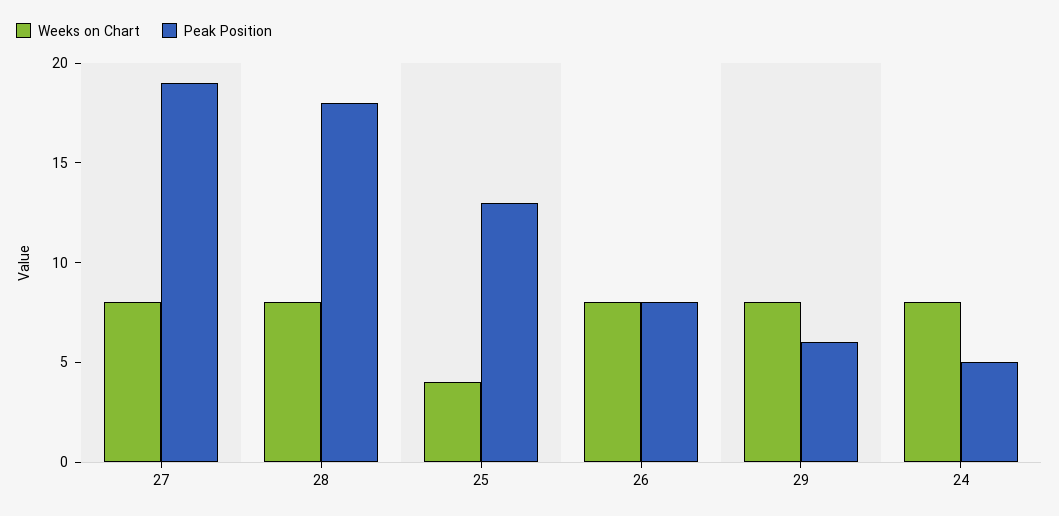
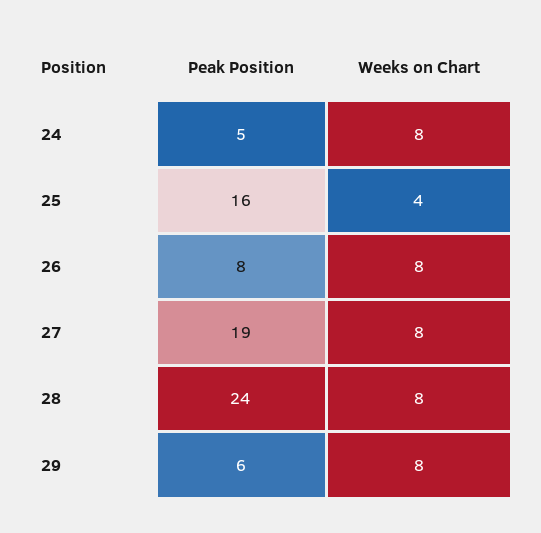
Peak Position, 28: 18 -> 24
Peak Position, 25: 13 -> 16

